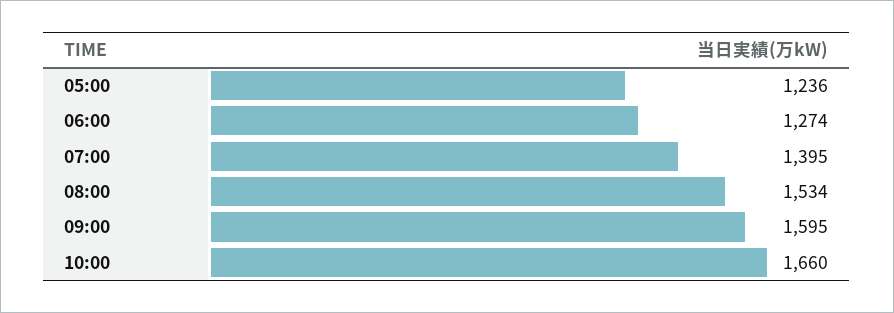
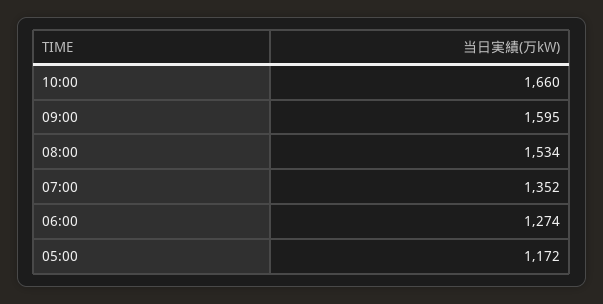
05:00: 1236 -> 1172
07:00: 1395 -> 1352

